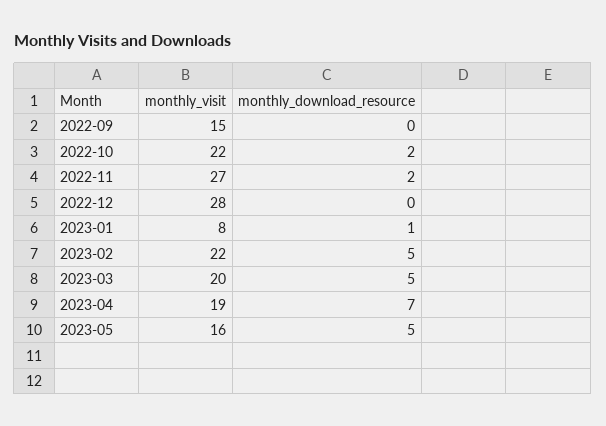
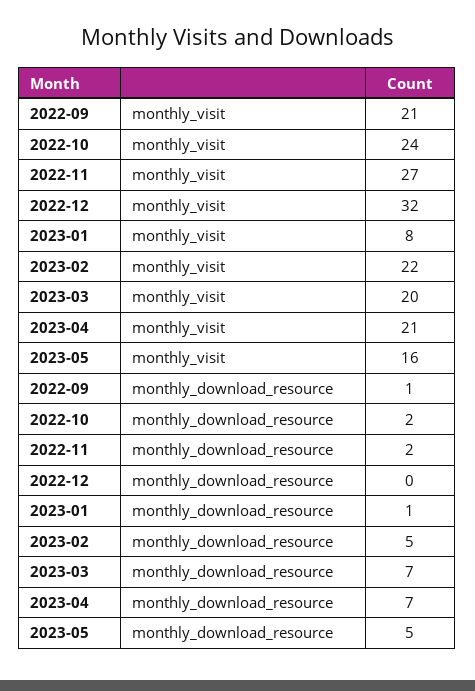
monthly_visit, 2022-09: 15 -> 21
monthly_download_resource, 2022-09: 0 -> 1
monthly_visit, 2022-10: 22 -> 24
monthly_visit, 2022-12: 28 -> 32
monthly_download_resource, 2023-03: 5 -> 7
monthly_visit, 2023-04: 19 -> 21

